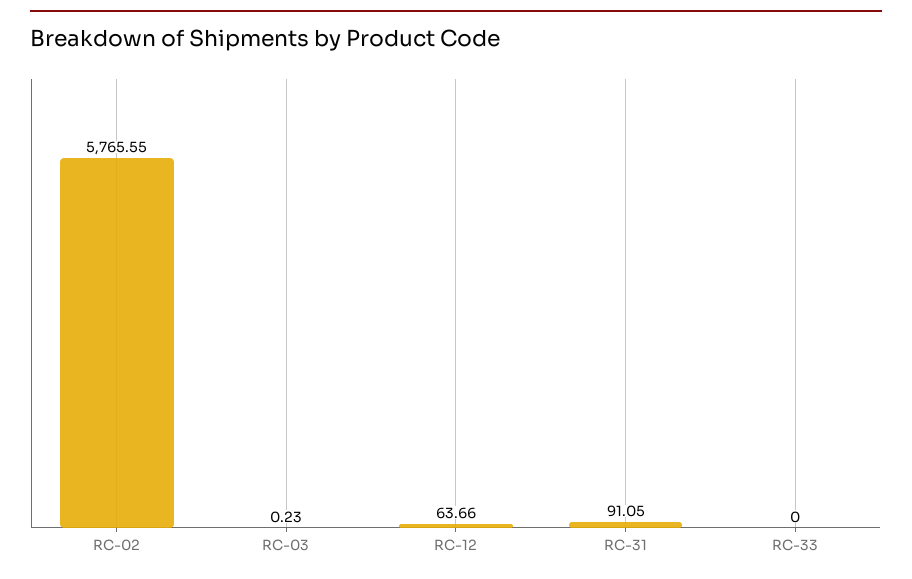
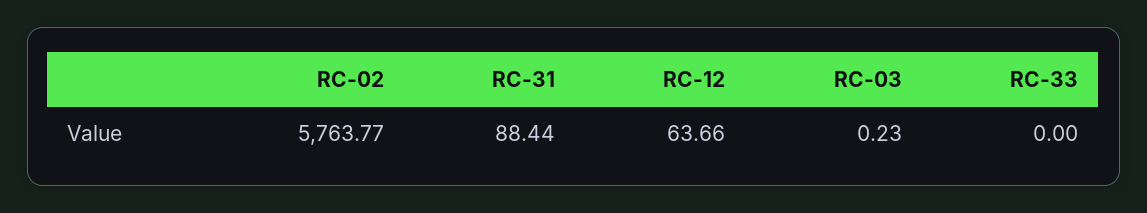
RC-02: 5765.55 -> 5763.77
RC-31: 91.05 -> 88.44

